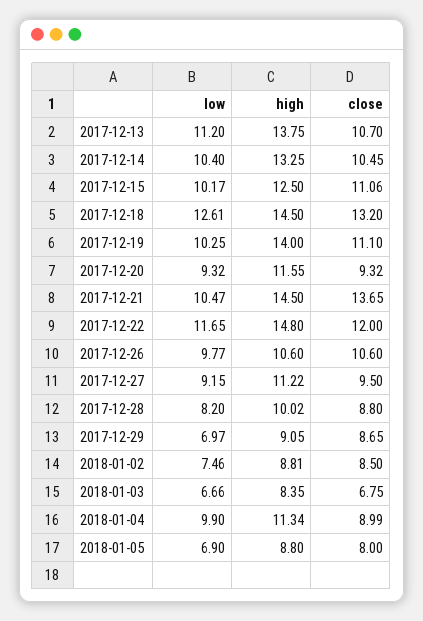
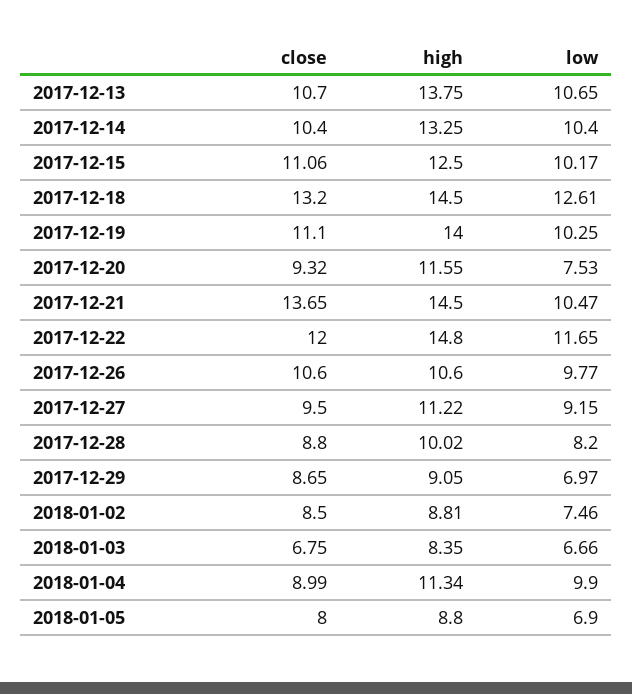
low, 2017-12-13: 11.2 -> 10.65
close, 2017-12-14: 10.45 -> 10.4
low, 2017-12-20: 9.32 -> 7.53

